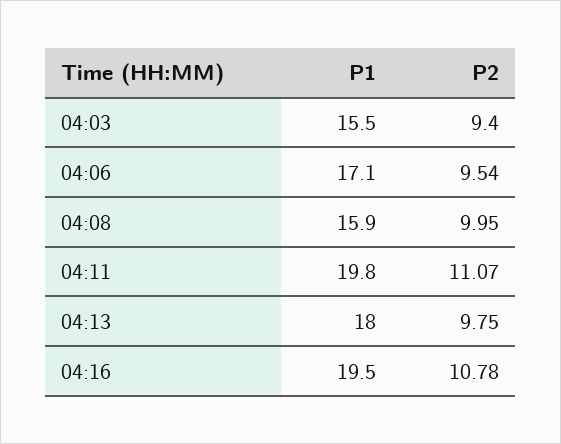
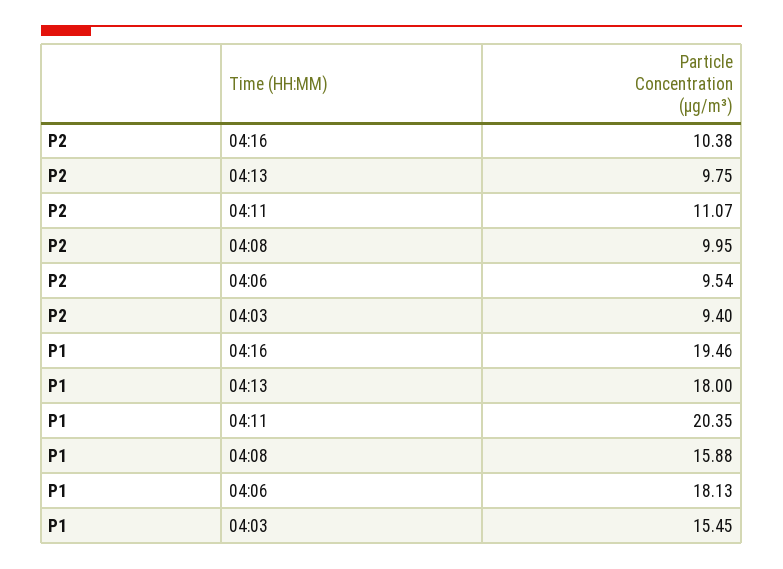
P1, 04:06: 17.1 -> 18.13
P1, 04:11: 19.8 -> 20.35
P2, 04:16: 10.78 -> 10.38

